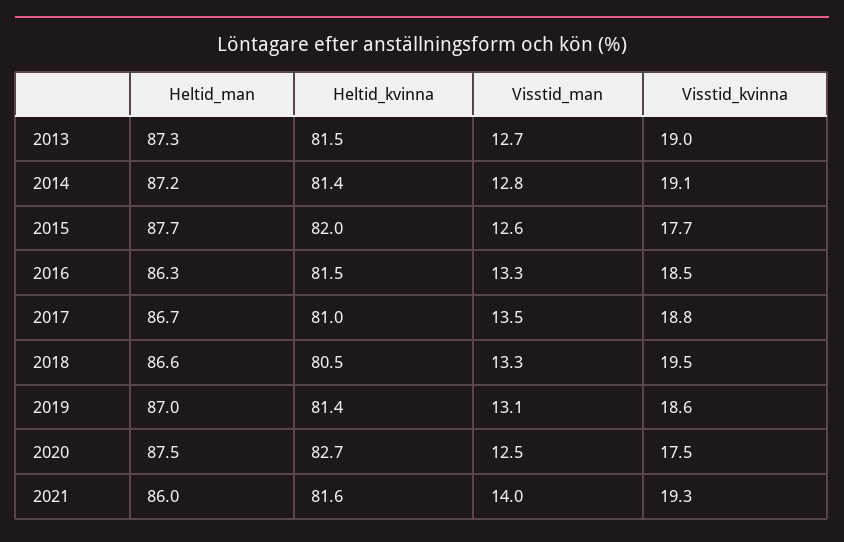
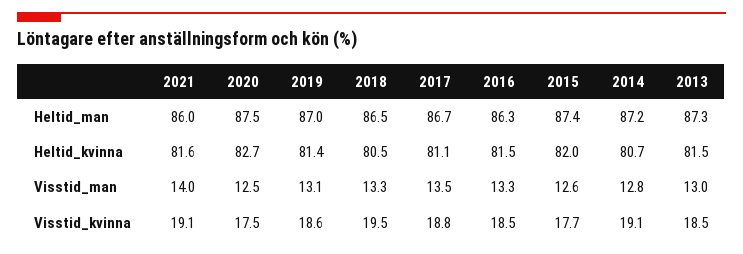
Visstid_man, 2013: 12.7 -> 13
Visstid_kvinna, 2013: 19 -> 18.5
Heltid_kvinna, 2014: 81.4 -> 80.7
Heltid_man, 2015: 87.7 -> 87.4
Heltid_kvinna, 2017: 81 -> 81.1
Heltid_man, 2018: 86.6 -> 86.5
Visstid_kvinna, 2021: 19.3 -> 19.1

